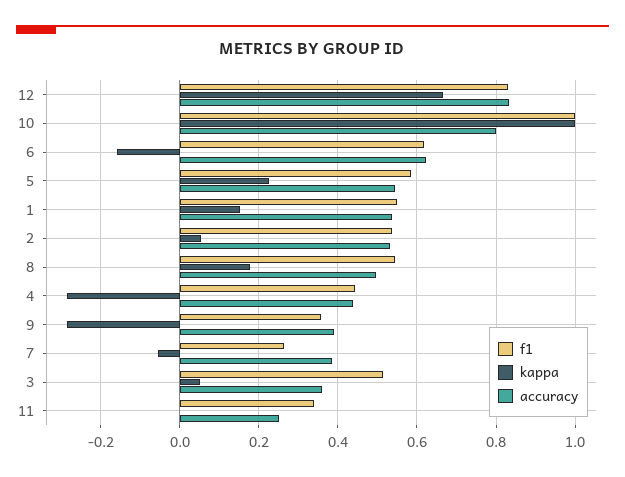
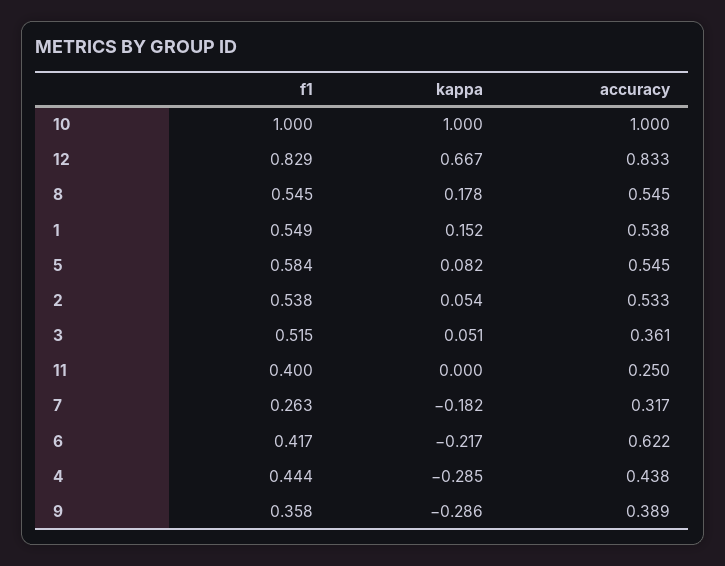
accuracy, 10: 0.8 -> 1
f1, 6: 0.62 -> 0.417
kappa, 6: -0.16 -> -0.217
kappa, 5: 0.22 -> 0.082
accuracy, 8: 0.5 -> 0.545
kappa, 7: -0.06 -> -0.182
accuracy, 7: 0.38 -> 0.317
f1, 11: 0.34 -> 0.4

